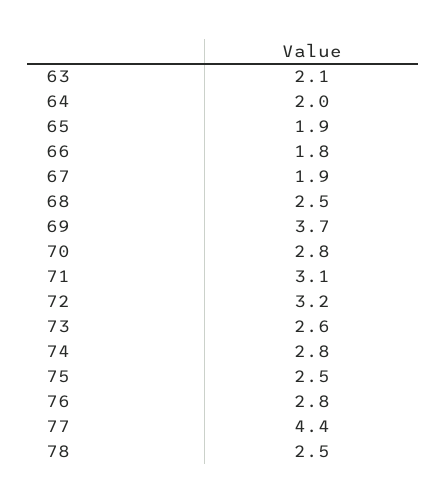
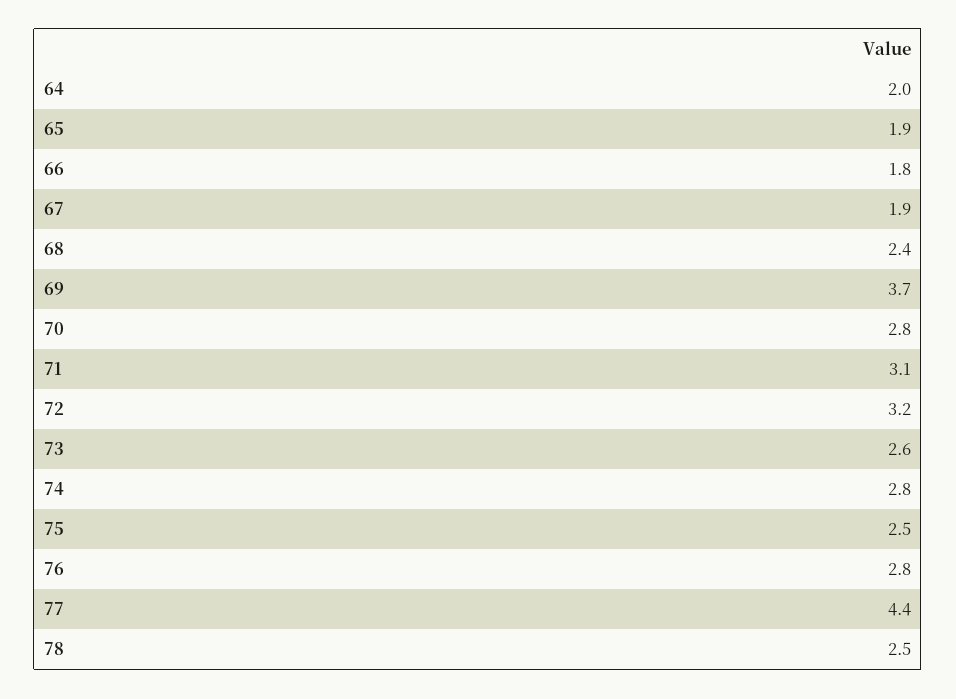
63: 2.1 -> none
68: 2.5 -> 2.4

